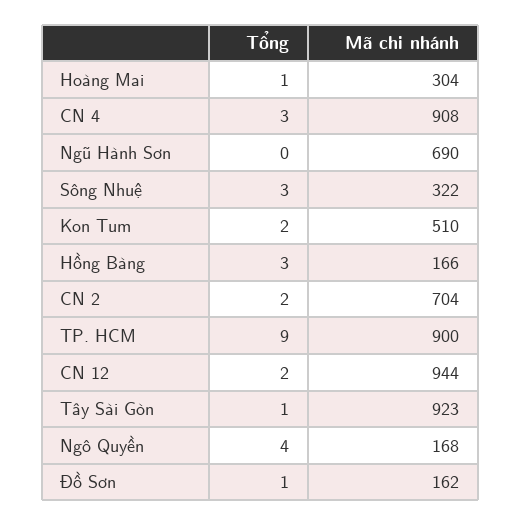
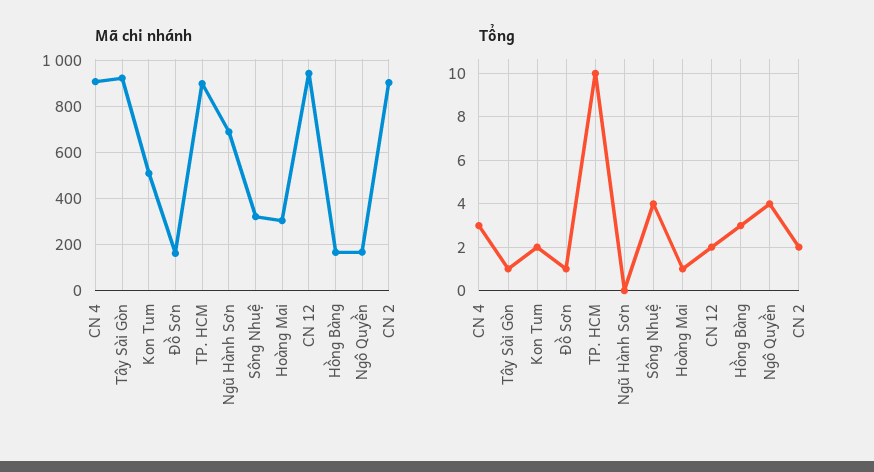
Tổng, Sông Nhuệ: 3 -> 4
Mã chi nhánh, CN 2: 704 -> 900
Tổng, TP. HCM: 9 -> 10

